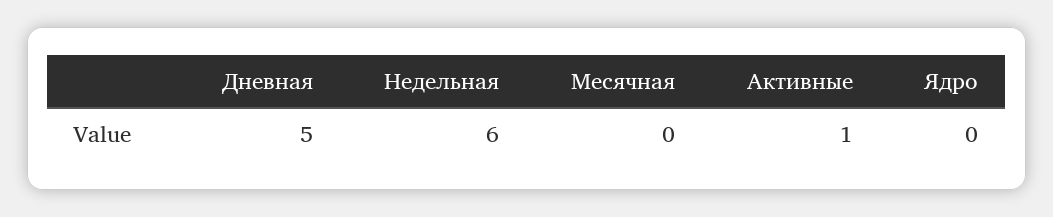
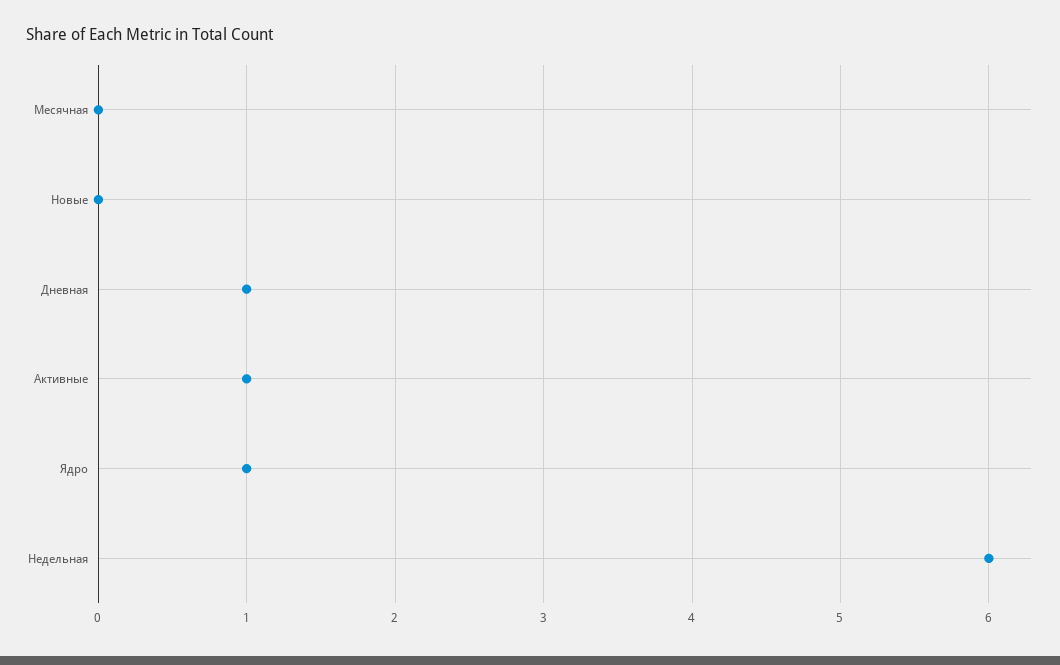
Дневная: 5 -> 1
Ядро: 0 -> 1
Новые: none -> 0

